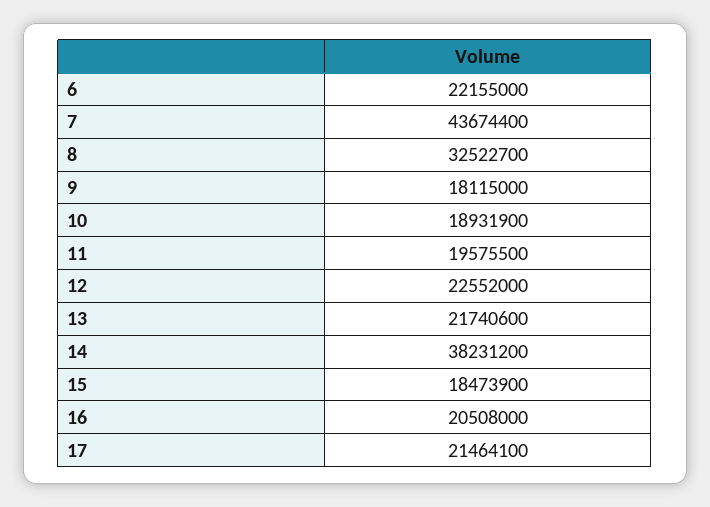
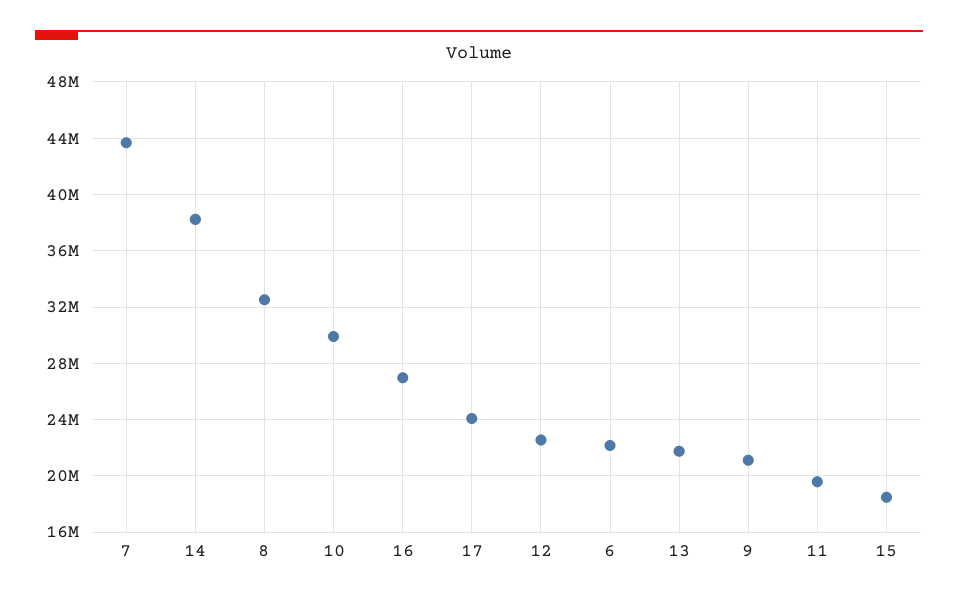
9: 18115000 -> 21000000
10: 18931900 -> 30000000
16: 20508000 -> 27000000
17: 21464100 -> 24000000

